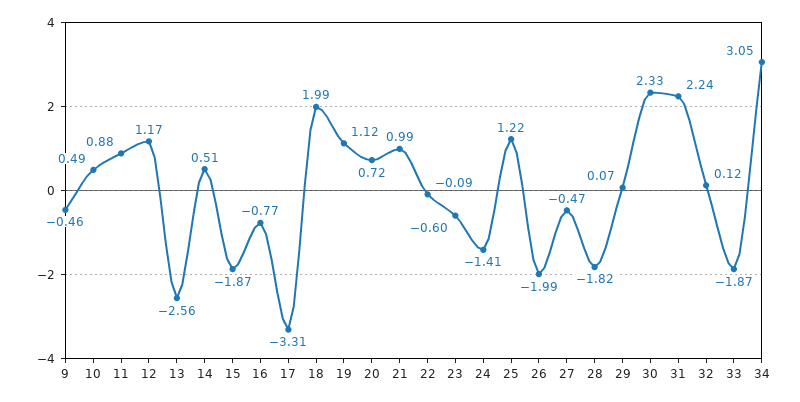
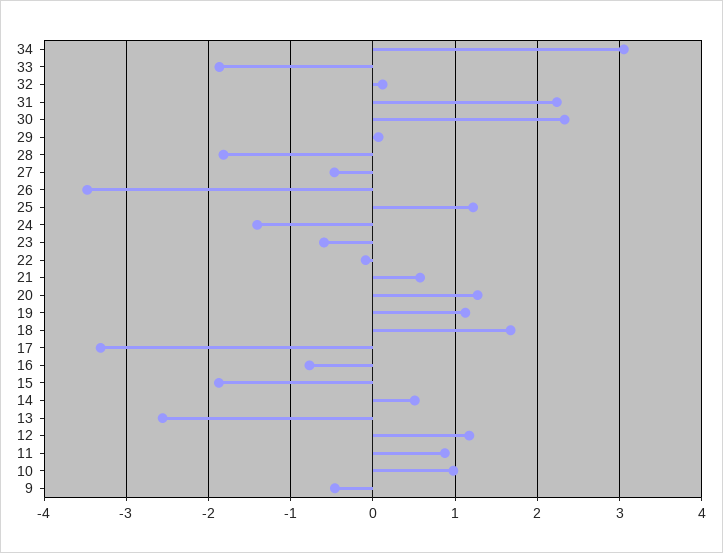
10: 0.49 -> 1
18: 1.99 -> 1.7
20: 0.72 -> 1.3
21: 0.99 -> 0.6
26: -1.99 -> -3.5

